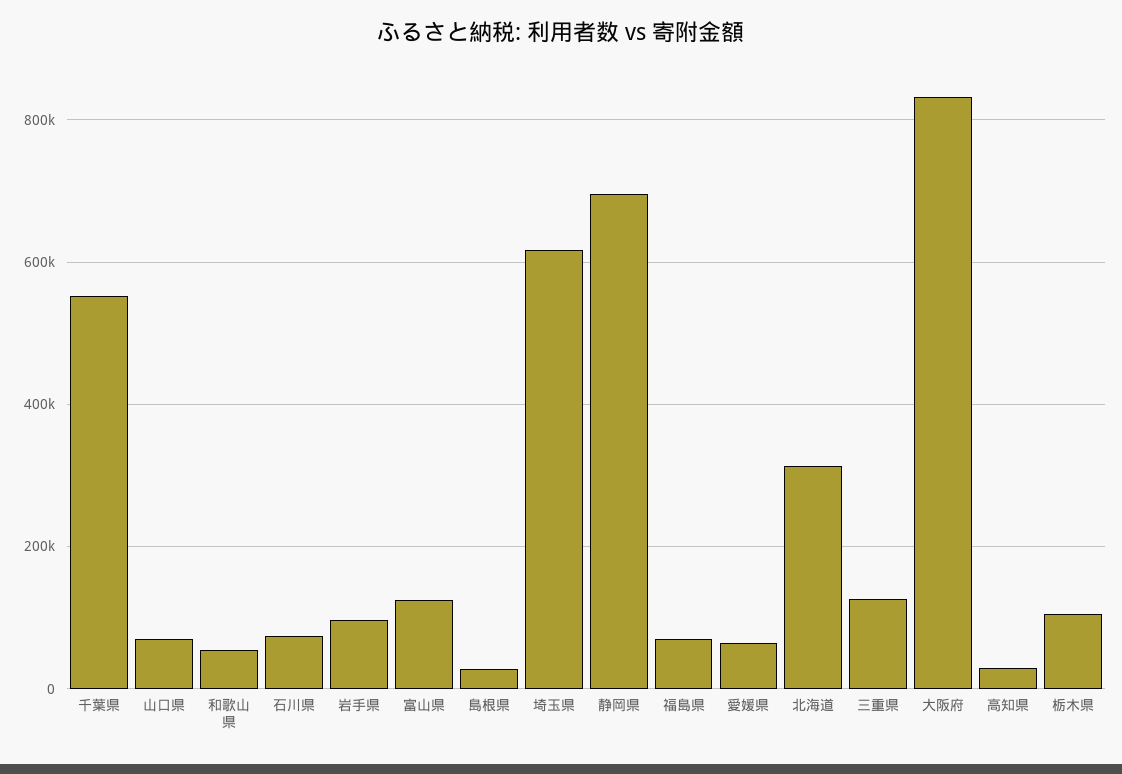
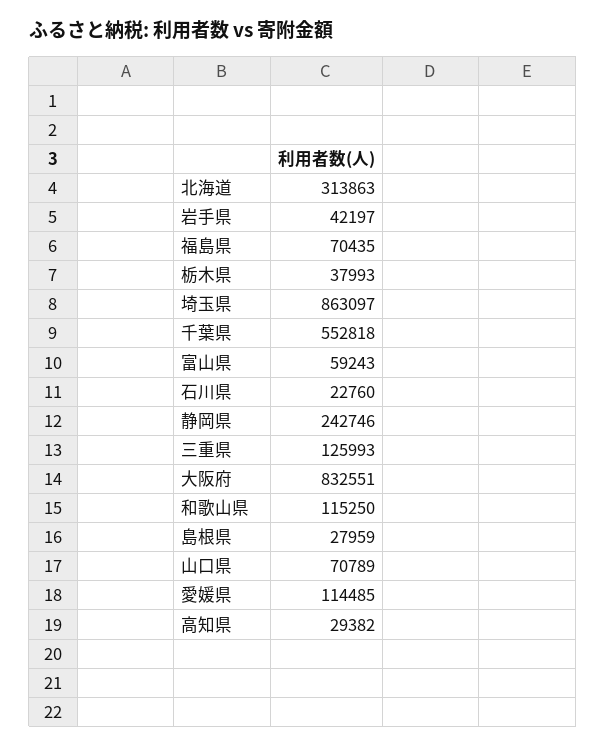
和歌山県: 60000 -> 115250
石川県: 80000 -> 22760
岩手県: 100000 -> 42197
富山県: 120000 -> 59243
埼玉県: 620000 -> 863097
静岡県: 700000 -> 242746
愛媛県: 60000 -> 114485
栃木県: 100000 -> 37993

